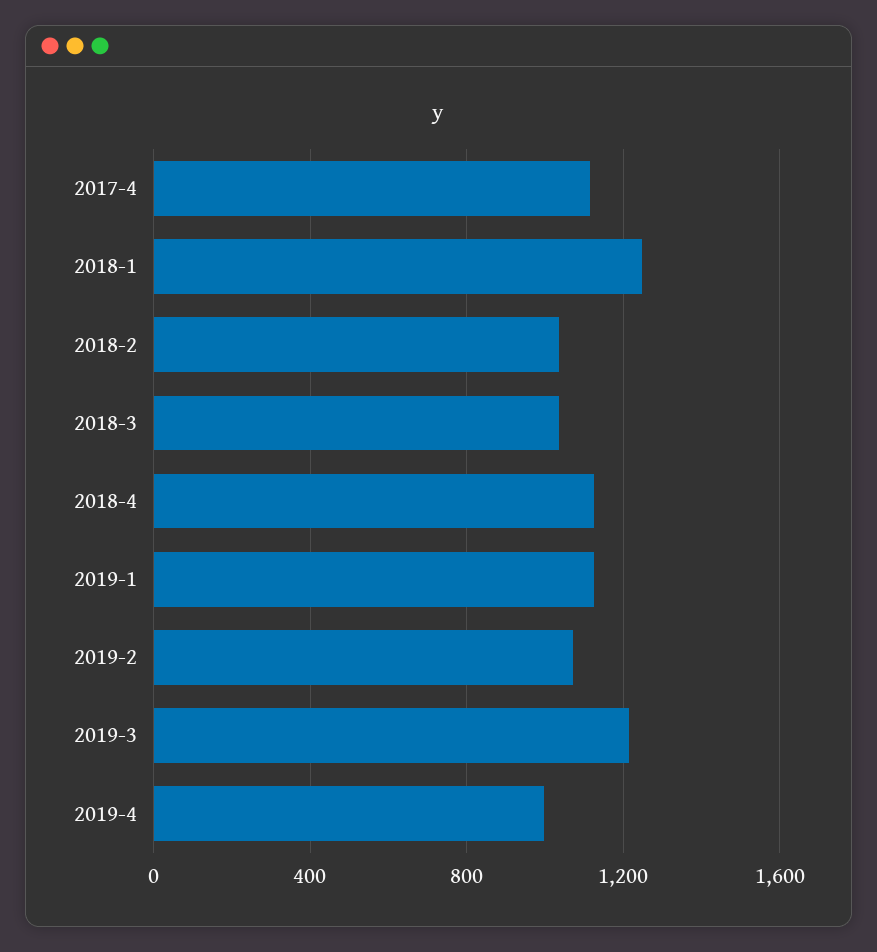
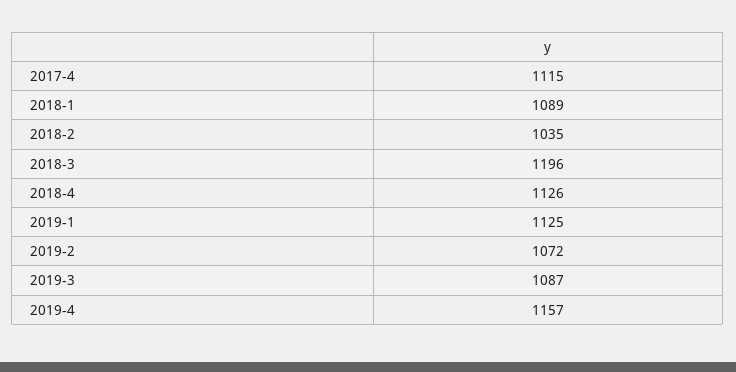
2018-1: 1250 -> 1089
2018-3: 1050 -> 1196
2019-3: 1200 -> 1087
2019-4: 1000 -> 1157

